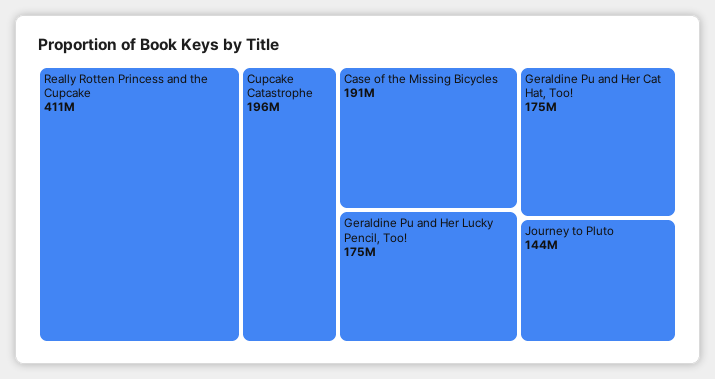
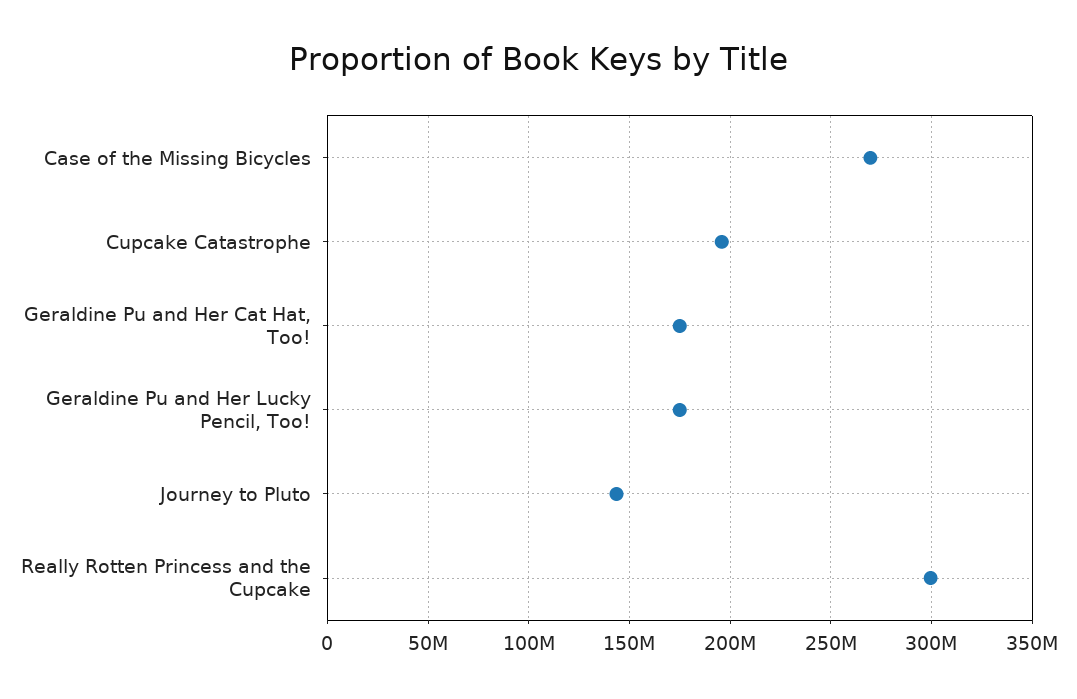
Really Rotten Princess and the Cupcake: 411000000 -> 300000000
Case of the Missing Bicycles: 191000000 -> 270000000

